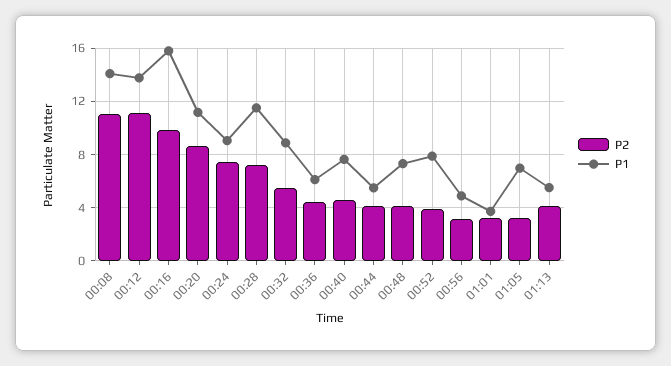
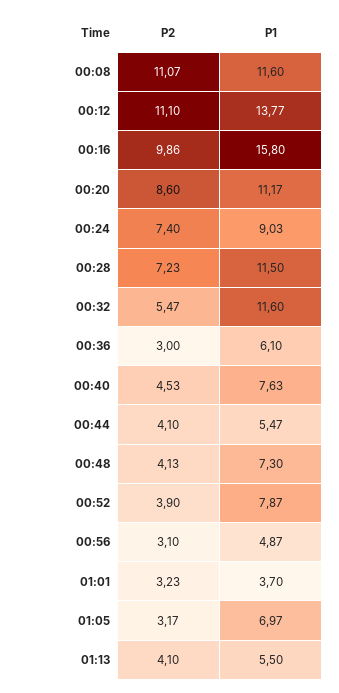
P1, 00:08: 14 -> 11.6
P1, 00:32: 9 -> 11.6
P2, 00:36: 4.5 -> 3

